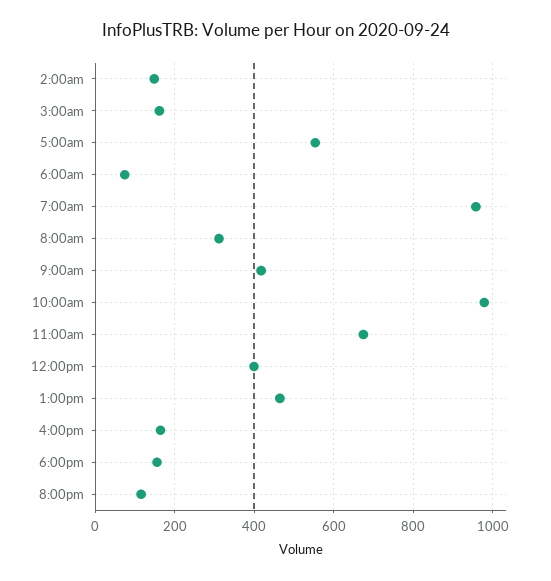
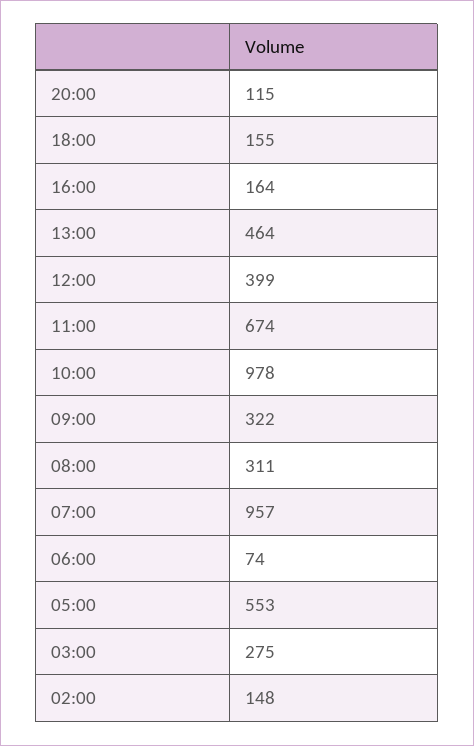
3:00am: 160 -> 275
9:00am: 420 -> 322

